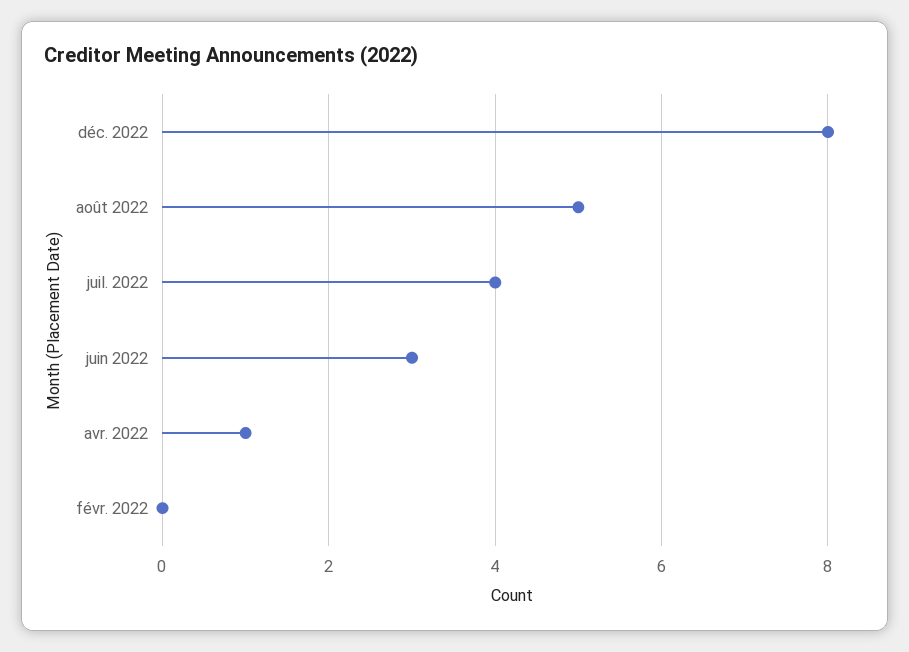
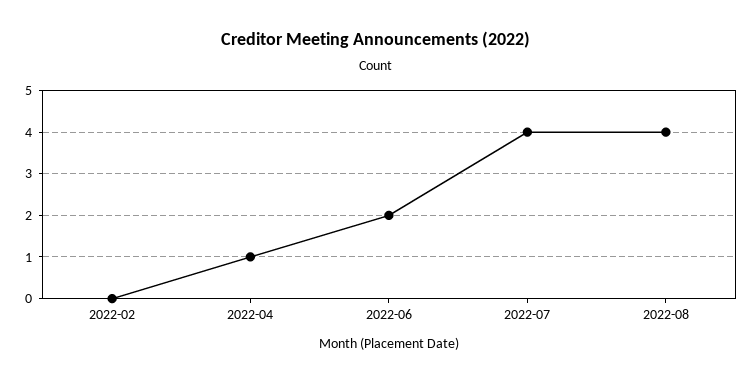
déc. 2022: 8 -> none
août 2022: 5 -> 4
juin 2022: 3 -> 2

